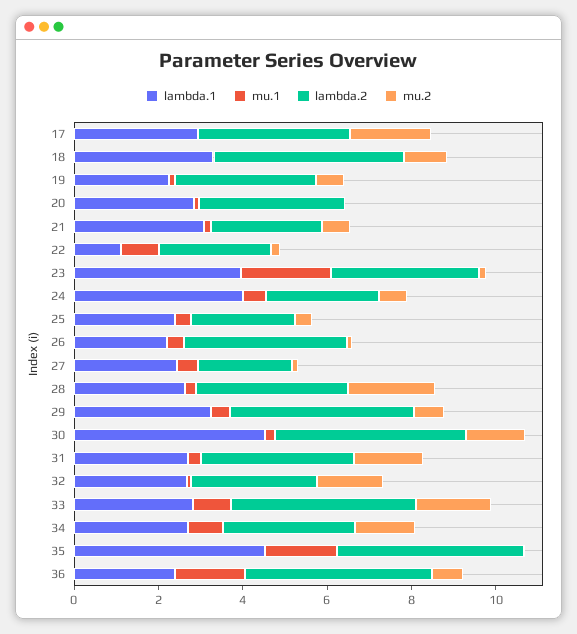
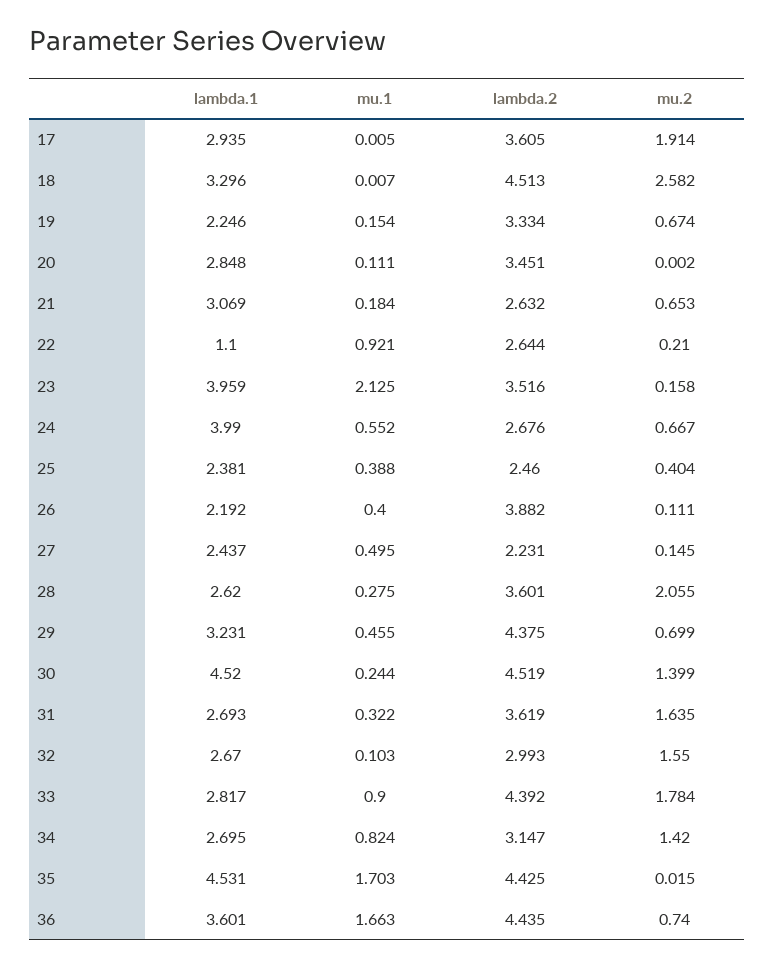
mu.2, 18: 1 -> 2.582
lambda.1, 36: 2.5 -> 3.601

